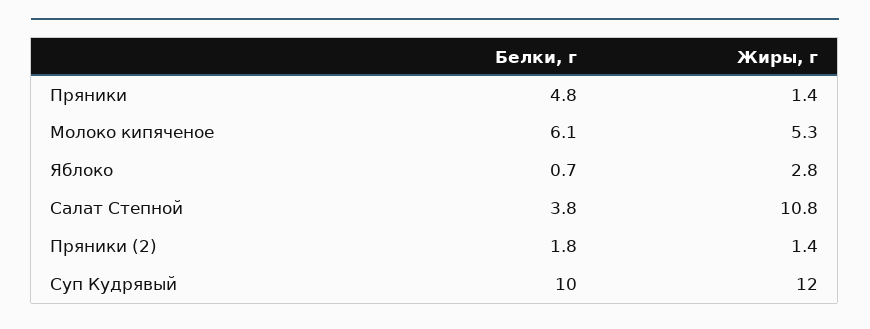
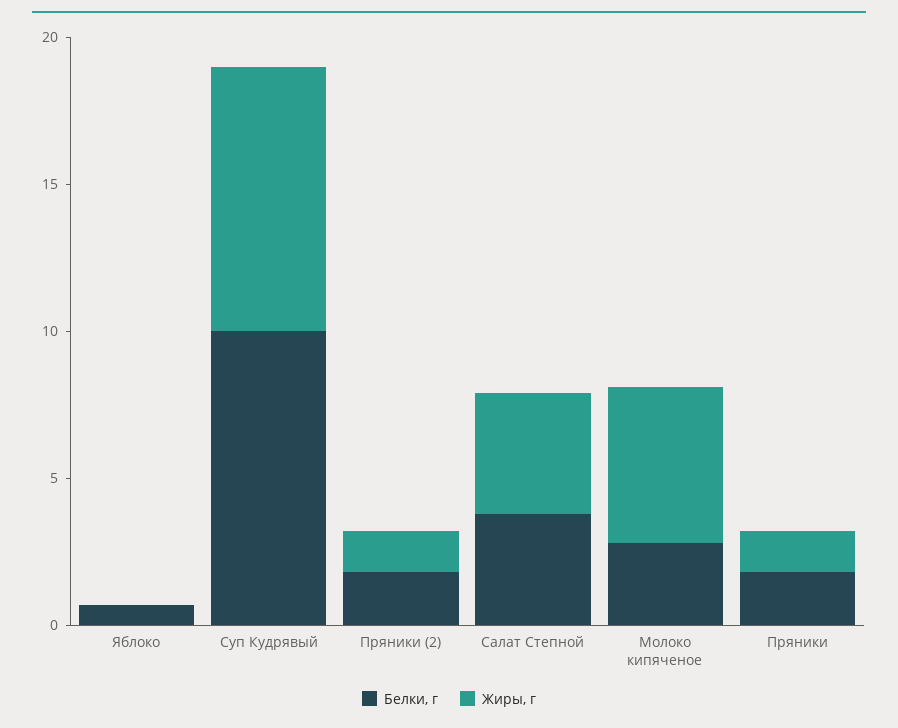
Белки, г, Пряники: 4.8 -> 2
Белки, г, Молоко кипяченое: 6.1 -> 3
Жиры, г, Яблоко: 2.8 -> 0
Жиры, г, Салат Степной: 10.8 -> 4
Жиры, г, Суп Кудрявый: 12 -> 9

